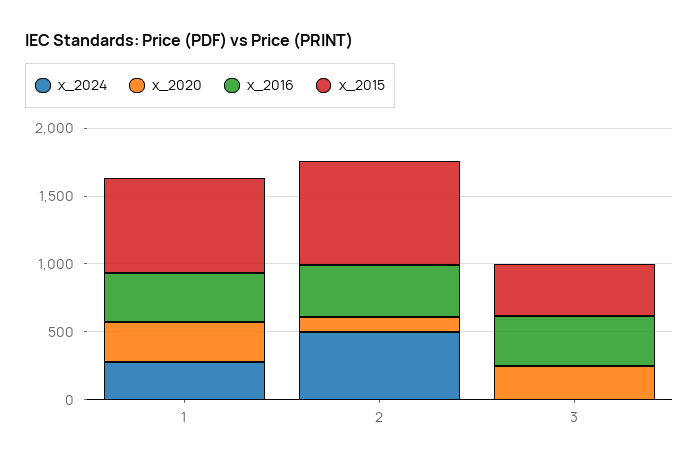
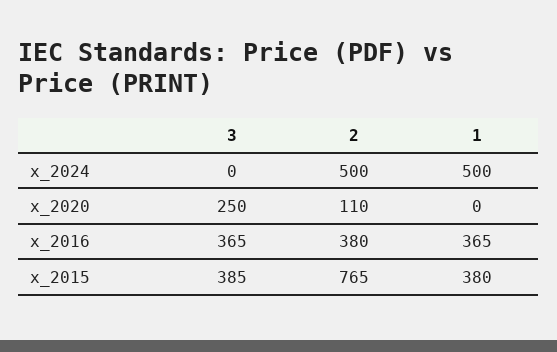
x_2024, 1: 300 -> 500
x_2020, 1: 300 -> 0
x_2015, 1: 700 -> 380

